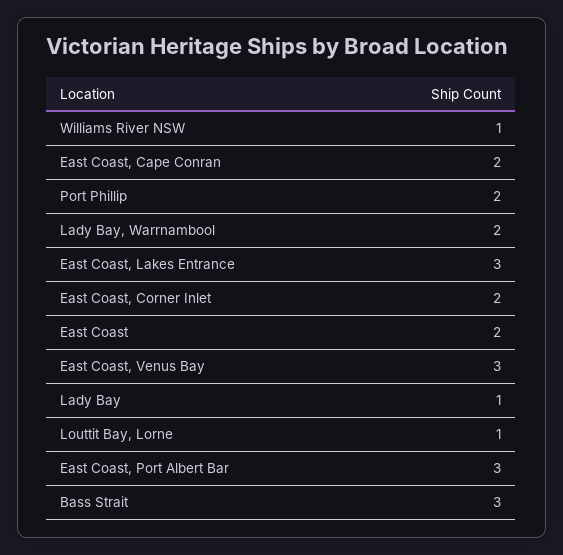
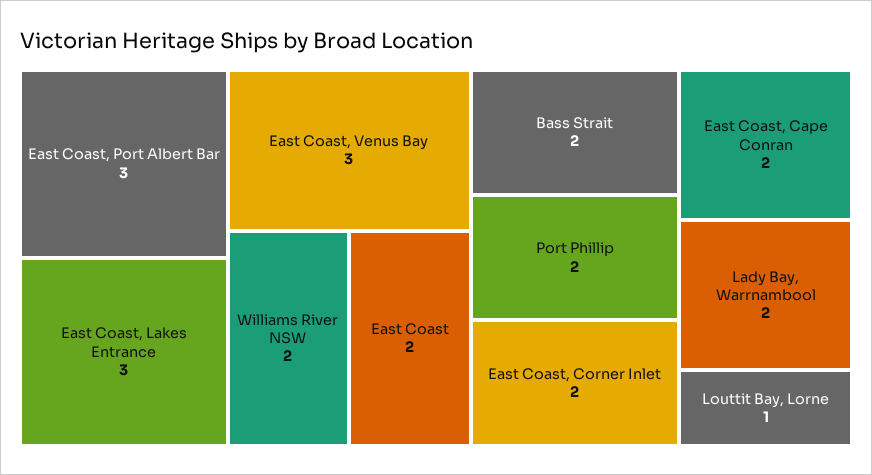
Williams River NSW: 1 -> 2
Lady Bay: 1 -> none
Bass Strait: 3 -> 2

